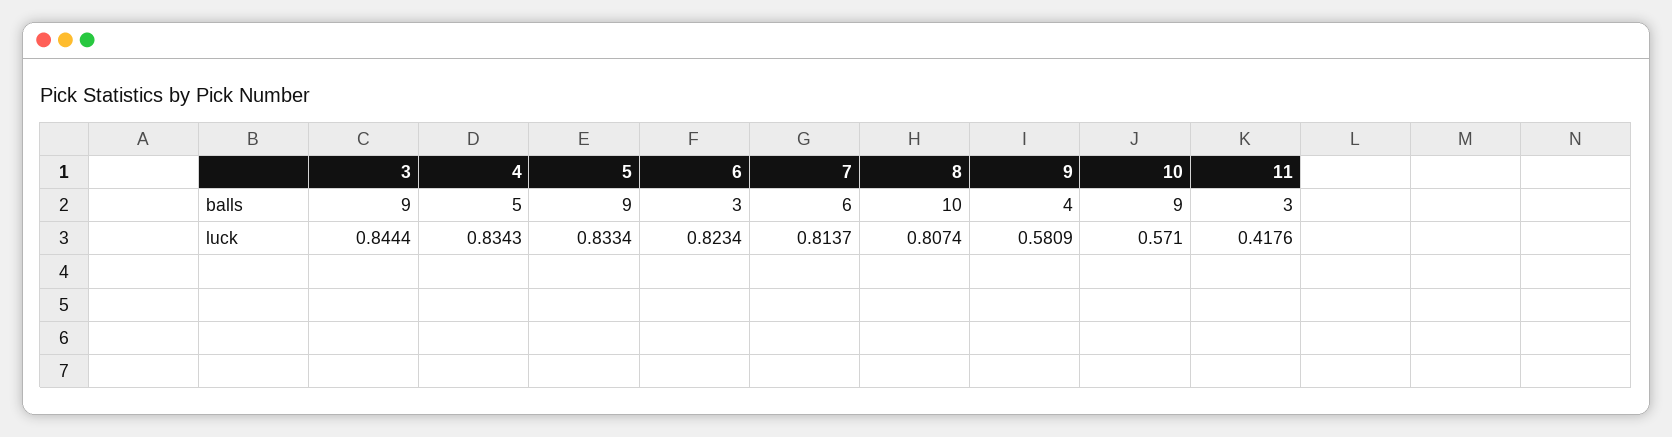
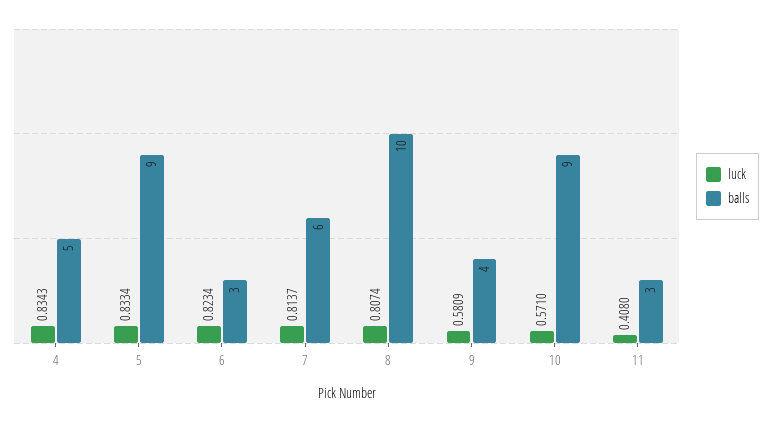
balls, 3: 9 -> none
luck, 3: 0.8444 -> none
luck, 11: 0.4176 -> 0.408

